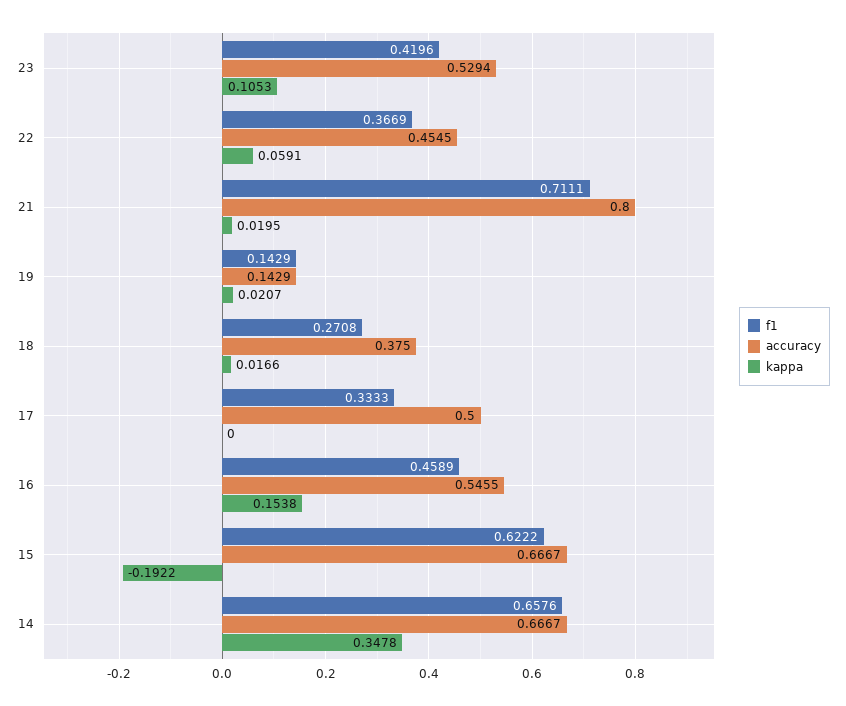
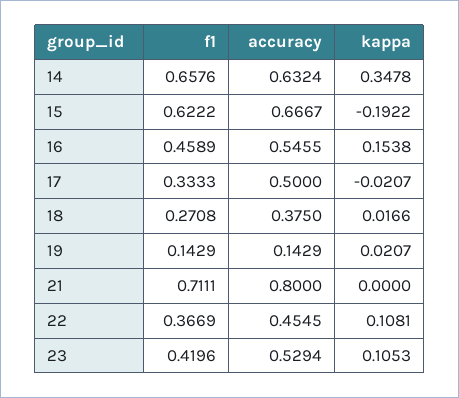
kappa, 22: 0.0591 -> 0.1081
kappa, 21: 0.0195 -> 0
kappa, 17: 0 -> -0.0207
accuracy, 14: 0.6667 -> 0.6324

